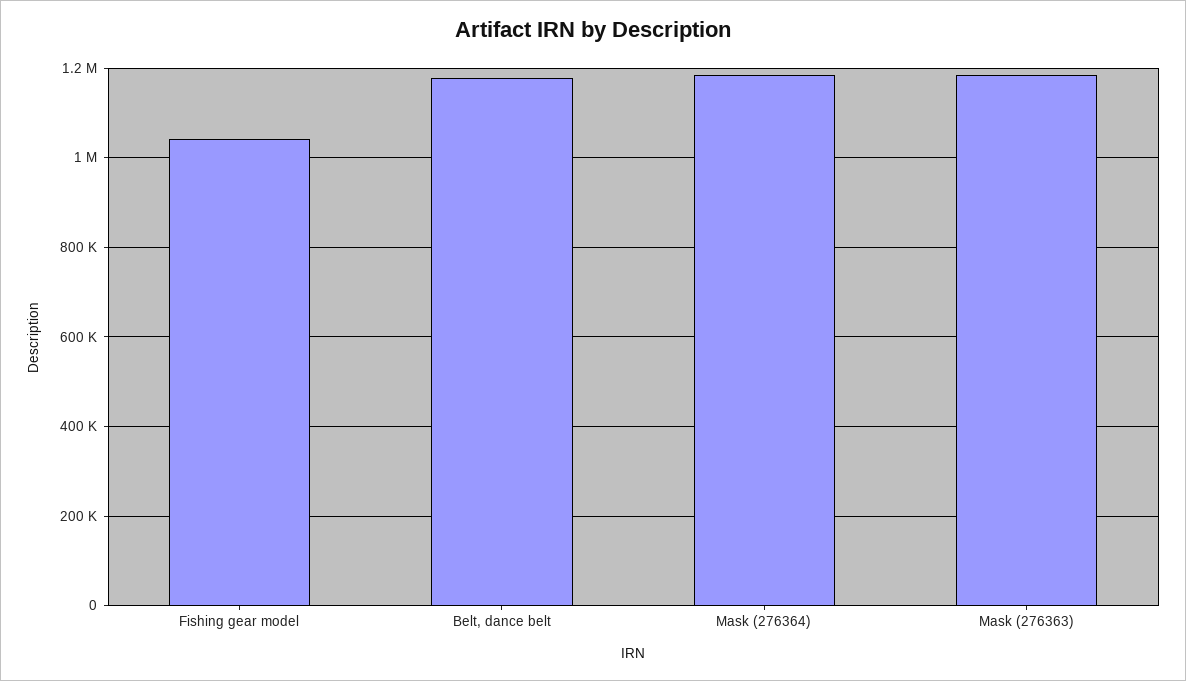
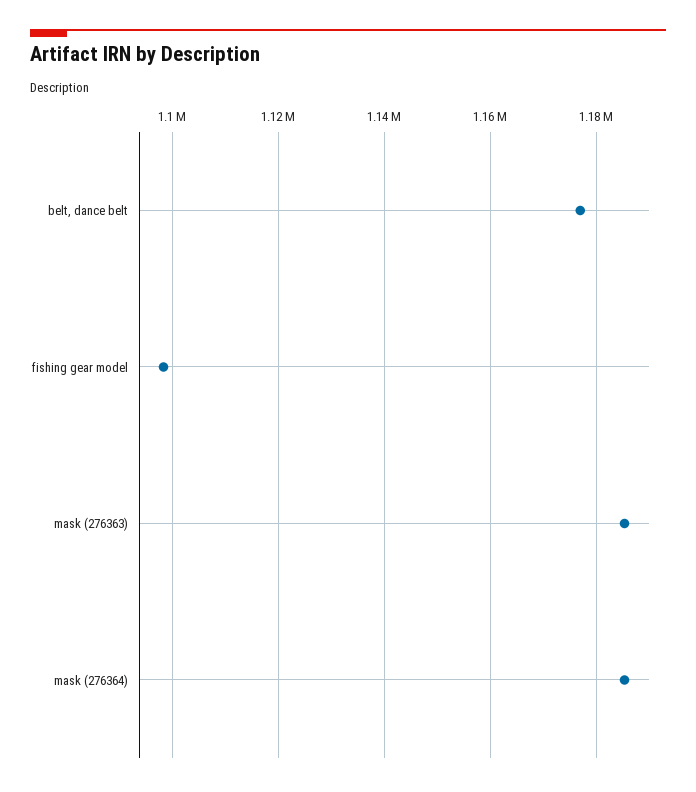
Fishing gear model: 1040000 -> 1098000

